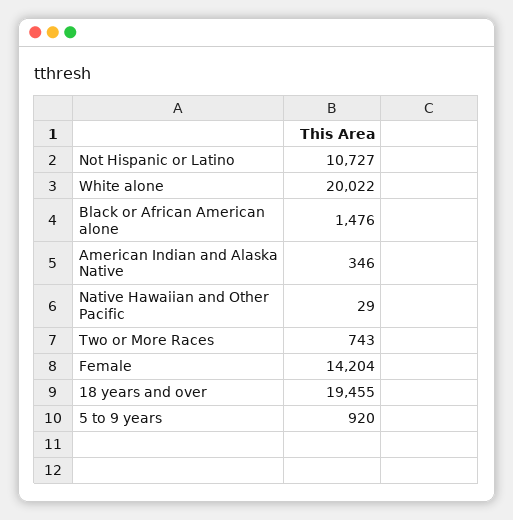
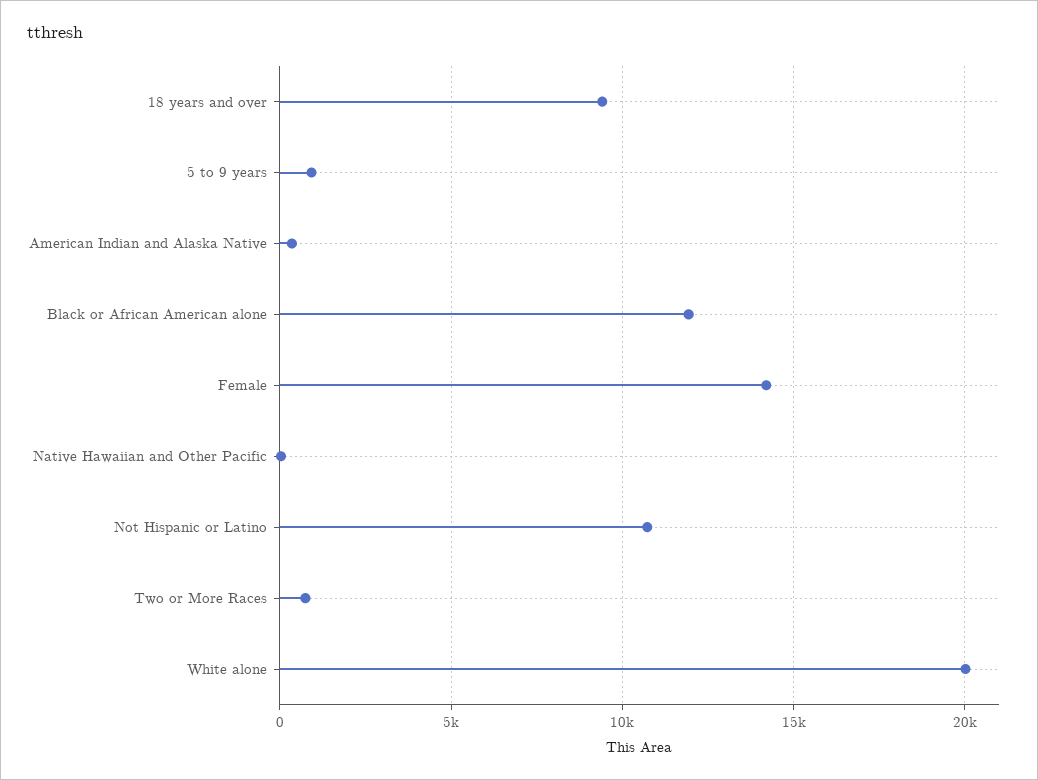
Black or African American alone: 1476 -> 12000
18 years and over: 19455 -> 9500

